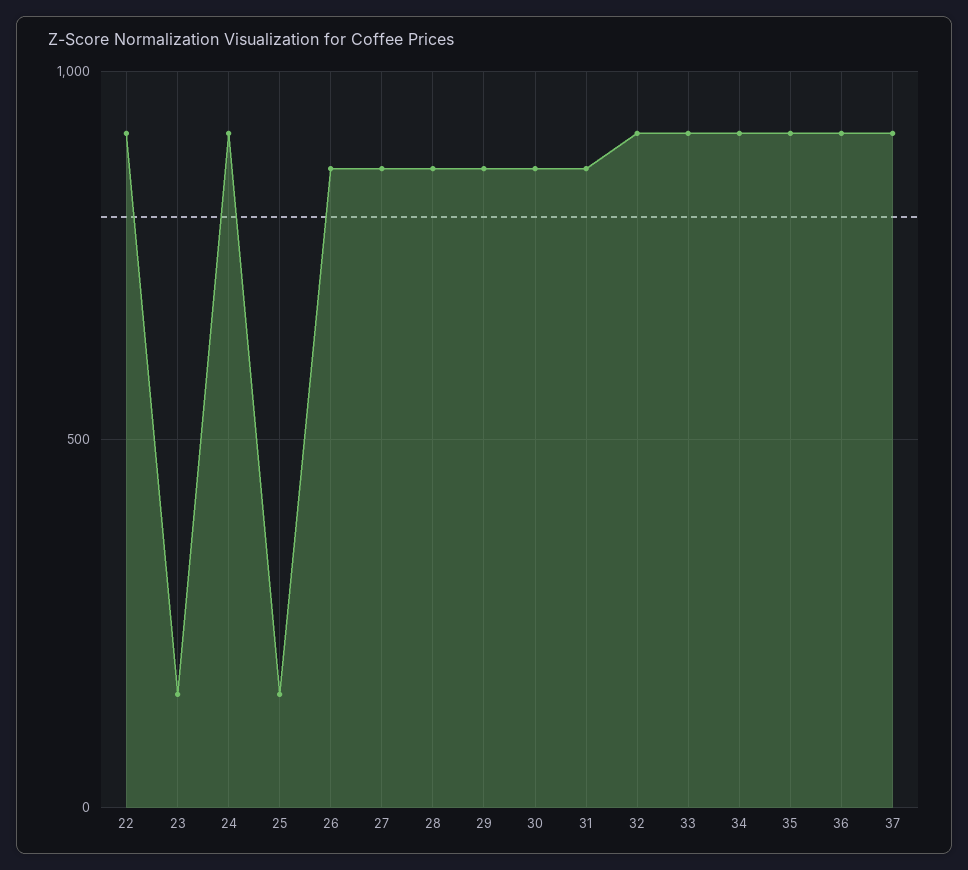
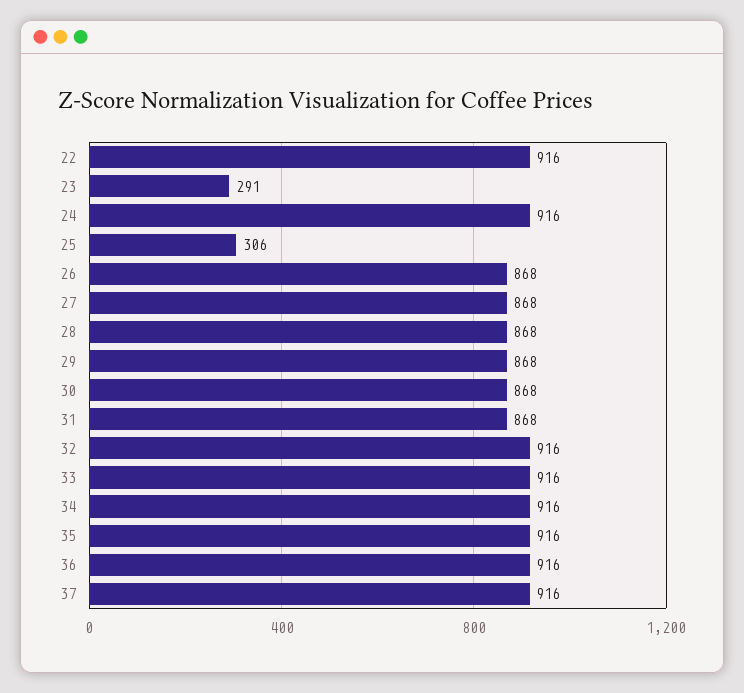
23: 150 -> 291
25: 150 -> 306

